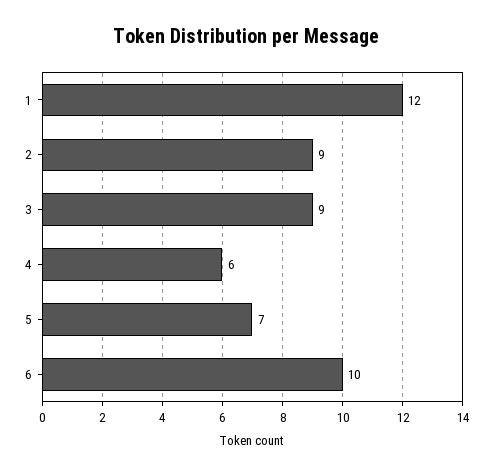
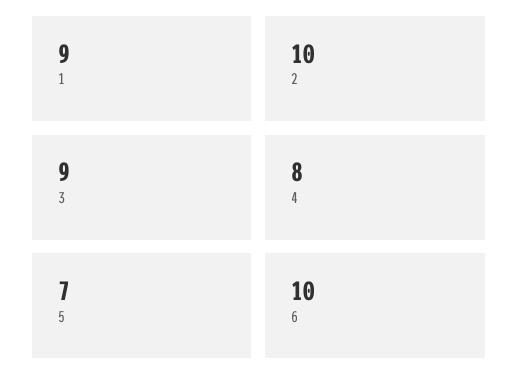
1: 12 -> 9
2: 9 -> 10
4: 6 -> 8

